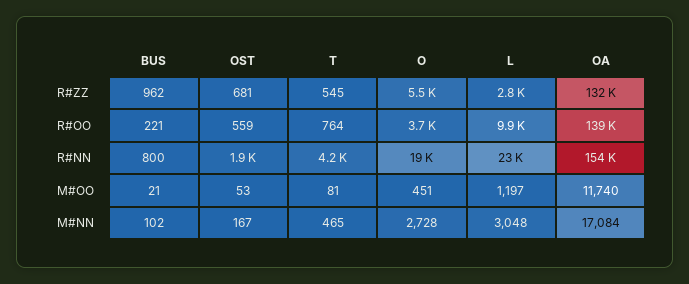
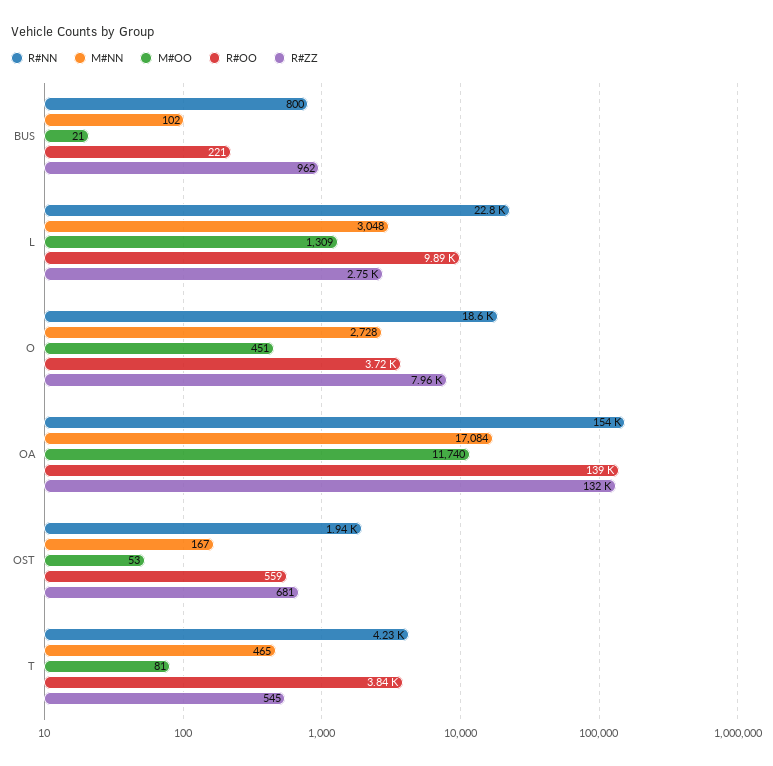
R#ZZ, O: 5500 -> 7960
R#OO, T: 764 -> 3840
M#OO, L: 1197 -> 1309

